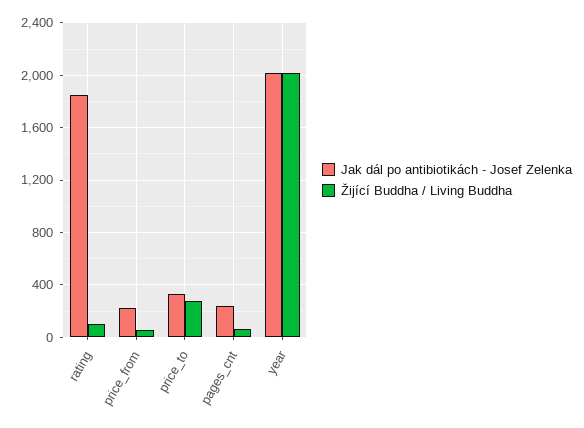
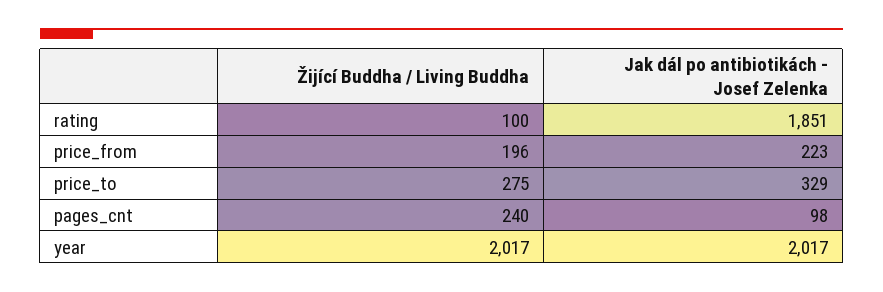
Žijící Buddha / Living Buddha, price_from: 50 -> 196
Jak dál po antibiotikách - Josef Zelenka, pages_cnt: 250 -> 98
Žijící Buddha / Living Buddha, pages_cnt: 50 -> 240

